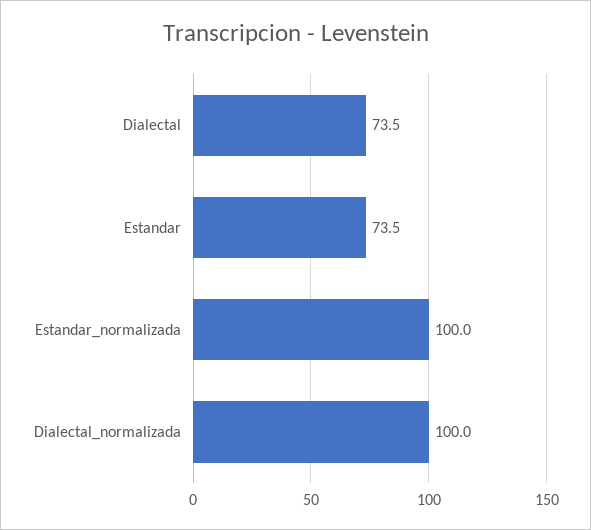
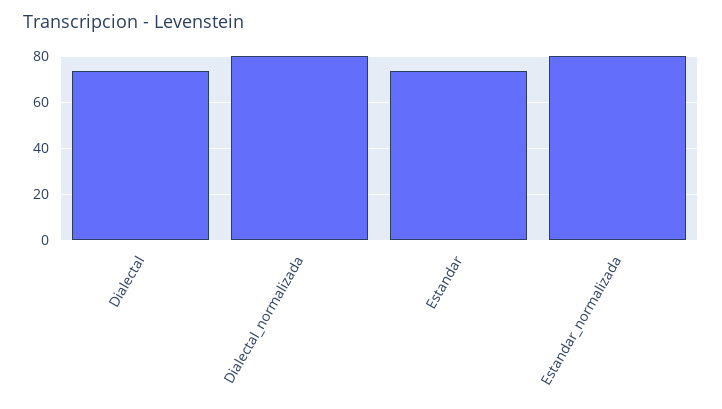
Estandar_normalizada: 100 -> 80
Dialectal_normalizada: 100 -> 80

